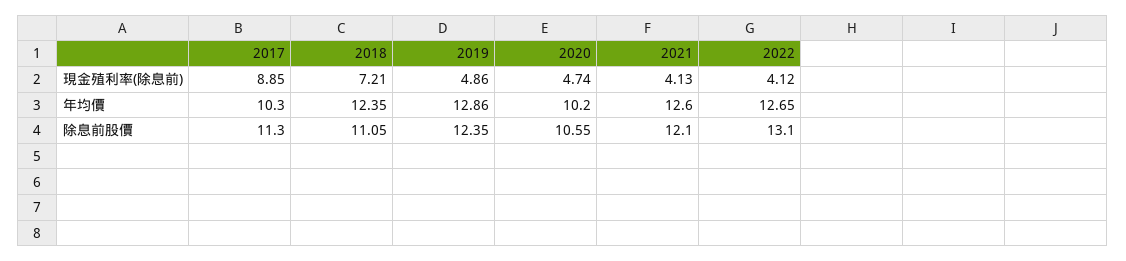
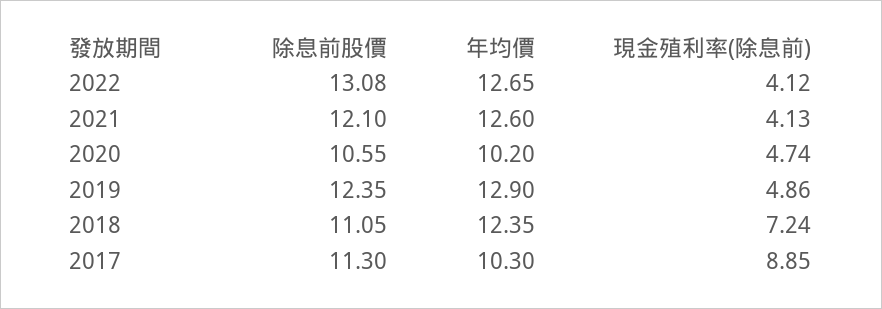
2018, 現金殖利率(除息前): 7.21 -> 7.24
2019, 年均價: 12.86 -> 12.9
2022, 除息前股價: 13.1 -> 13.08

